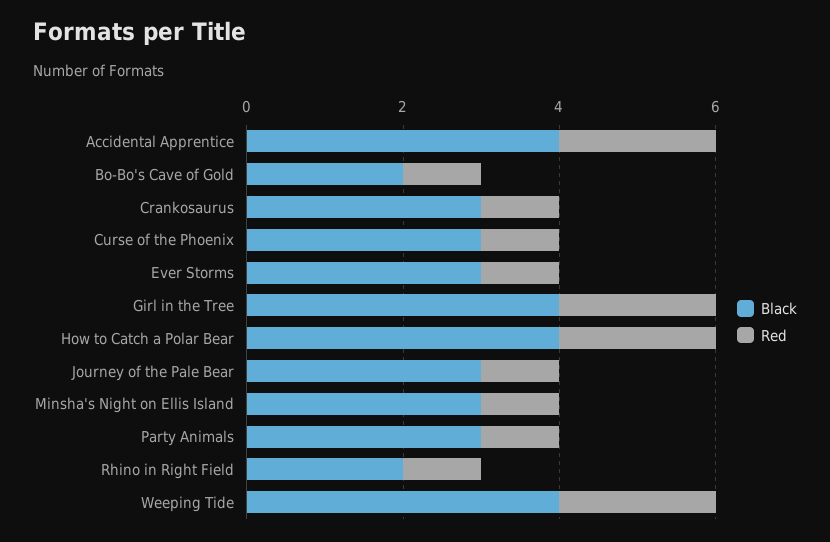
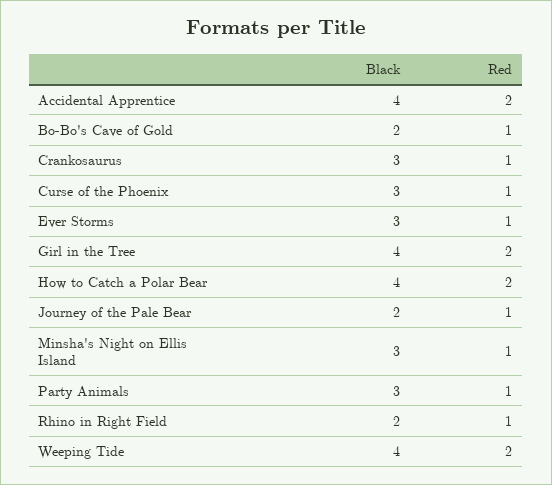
Black, Journey of the Pale Bear: 3 -> 2

